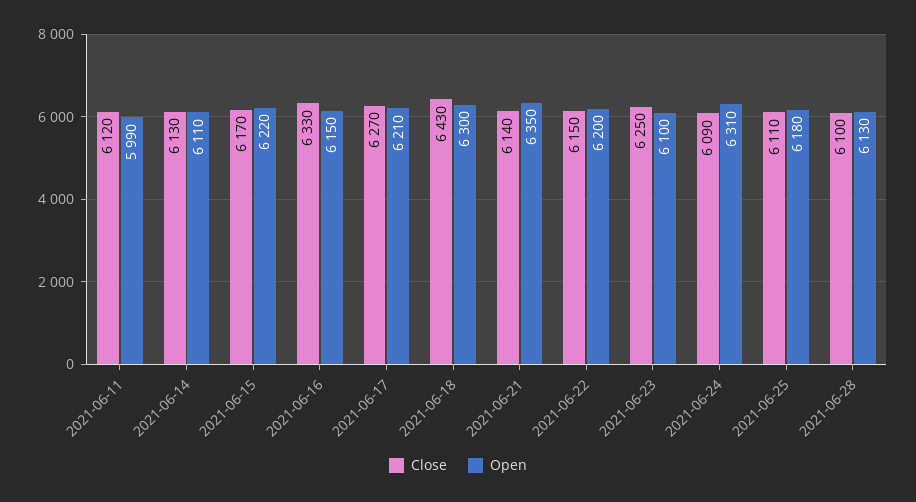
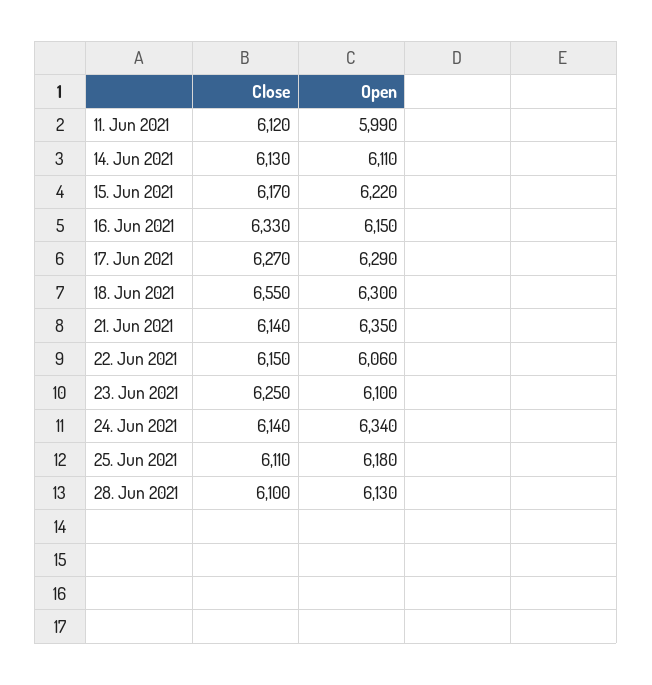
Open, 2021-06-17: 6210 -> 6290
Close, 2021-06-18: 6430 -> 6550
Open, 2021-06-22: 6200 -> 6060
Close, 2021-06-24: 6090 -> 6140
Open, 2021-06-24: 6310 -> 6340

